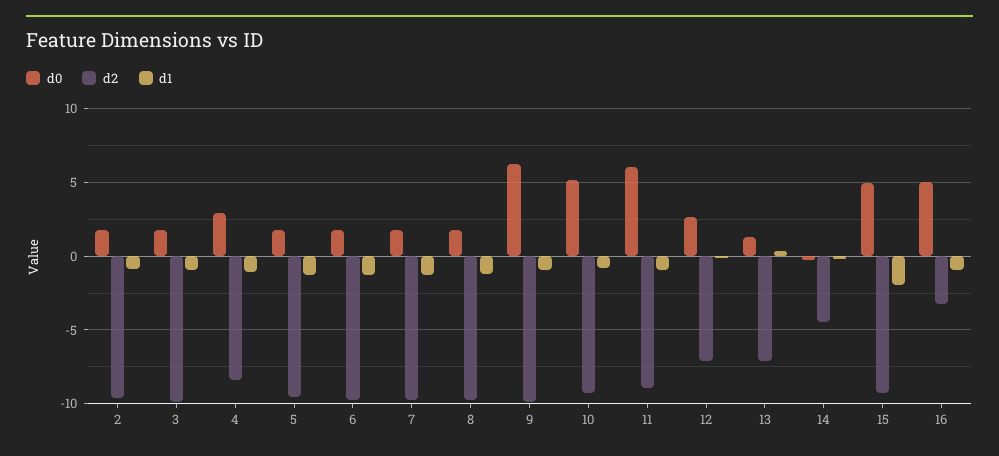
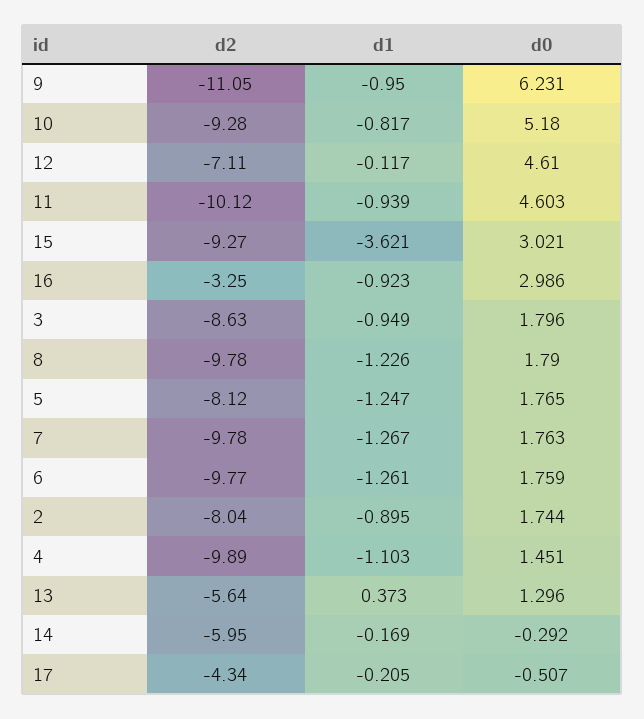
d2, 2: -9.5 -> -8.04
d2, 3: -10 -> -8.63
d0, 4: 3 -> 1.451
d2, 4: -8.5 -> -9.89
d2, 5: -9.5 -> -8.12
d2, 9: -10 -> -11.05
d0, 11: 6 -> 4.603
d2, 11: -9 -> -10.12
d0, 12: 2.5 -> 4.61
d2, 13: -7 -> -5.64
d2, 14: -4.5 -> -5.95
d0, 15: 5 -> 3.021
d1, 15: -2 -> -3.621
d0, 16: 5 -> 2.986
d2, 17: none -> -4.34
d1, 17: none -> -0.205
d0, 17: none -> -0.507

